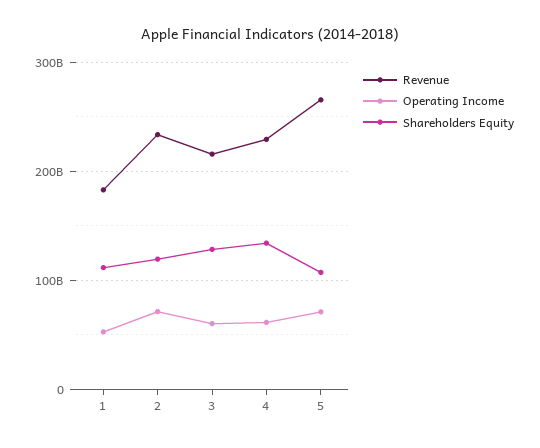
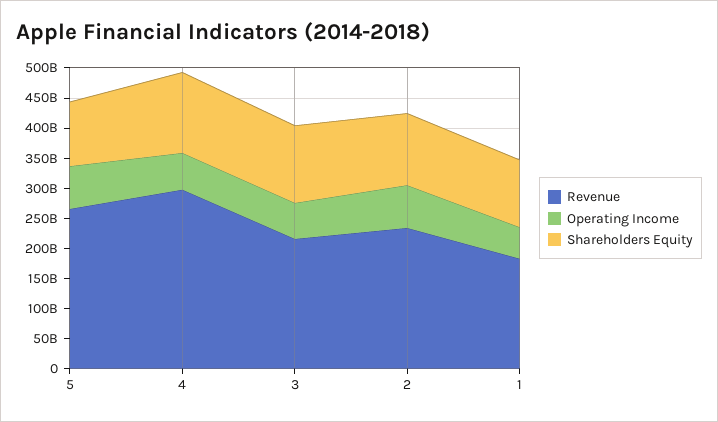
Revenue, 4: 230000000000 -> 300000000000

